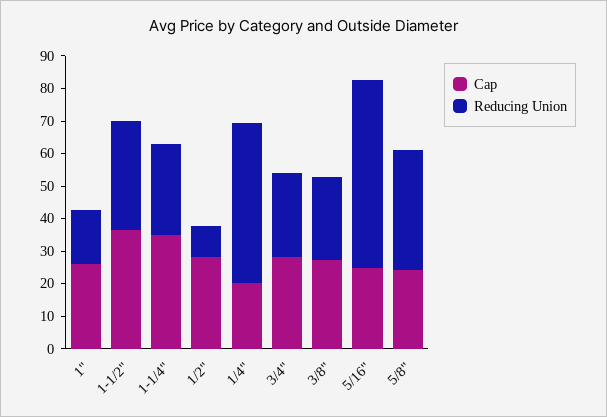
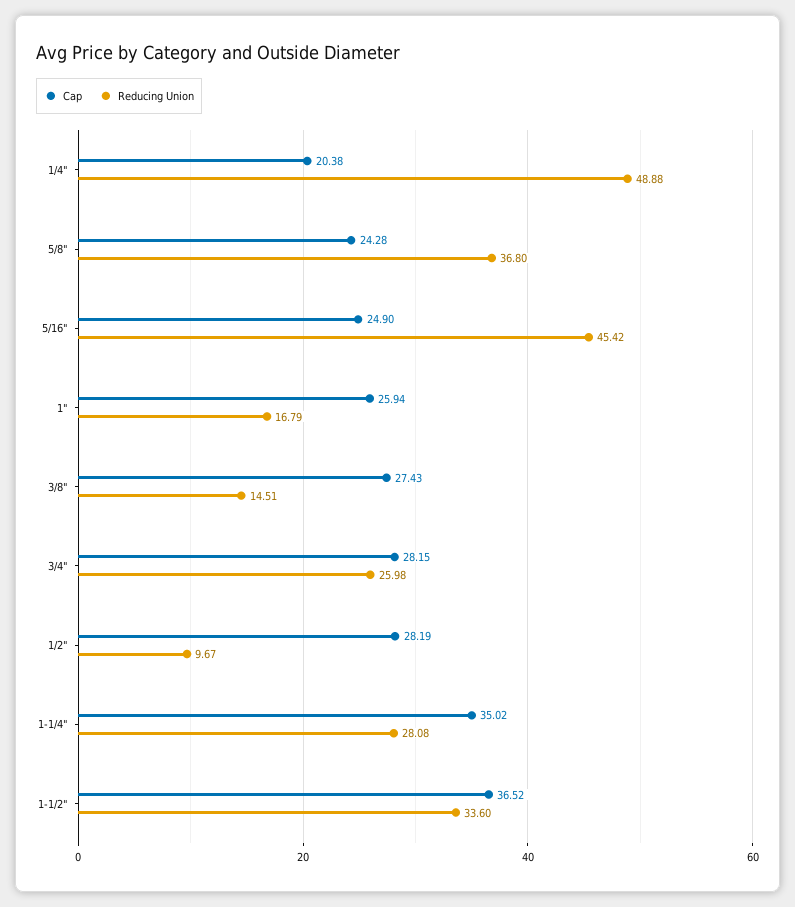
Reducing Union, 3/8": 25 -> 14.51
Reducing Union, 5/16": 57.5 -> 45.42

